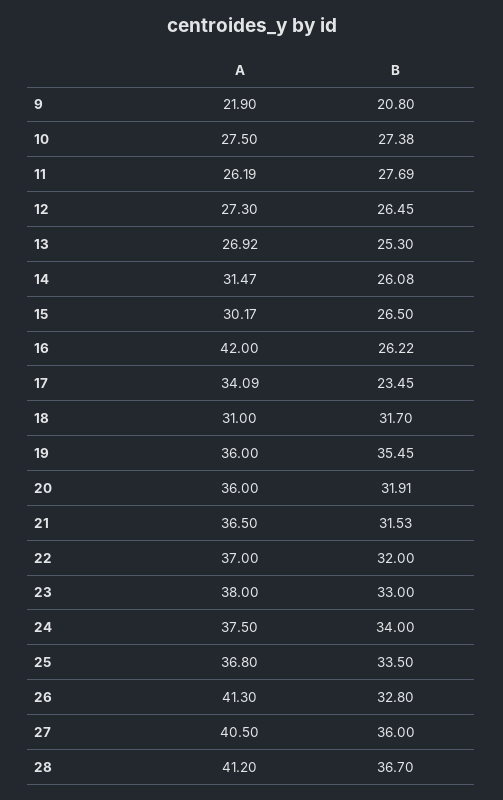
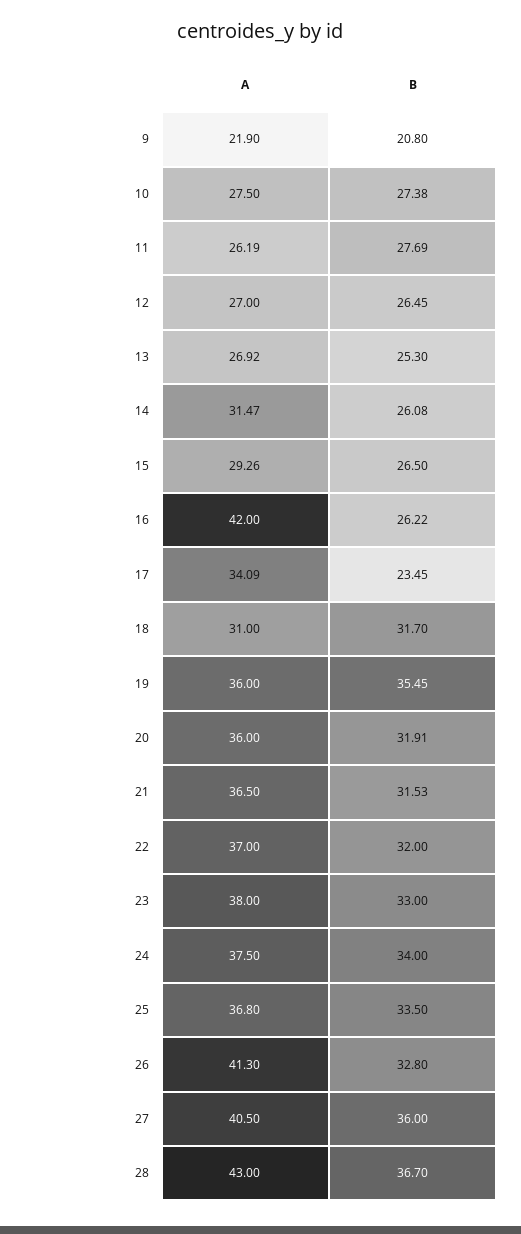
A, 12: 27.3 -> 27
A, 15: 30.17 -> 29.26
A, 28: 41.2 -> 43

